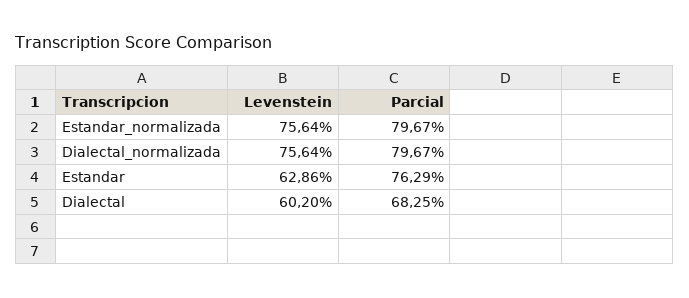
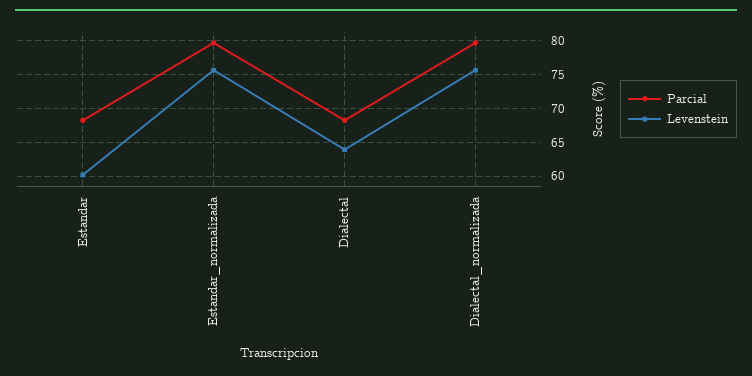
Levenstein, Estandar: 62.86 -> 60
Parcial, Estandar: 76.29 -> 68
Levenstein, Dialectal: 60.2 -> 64

